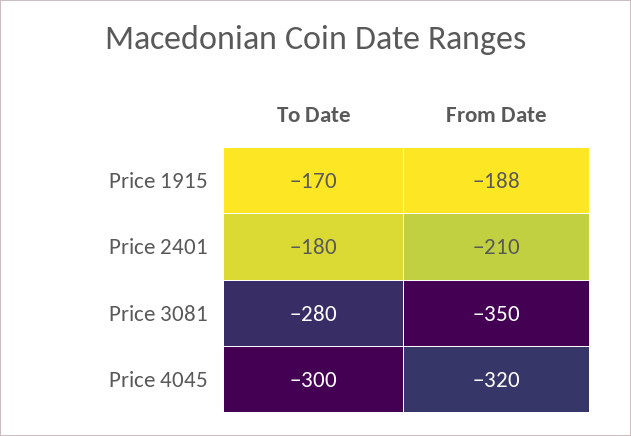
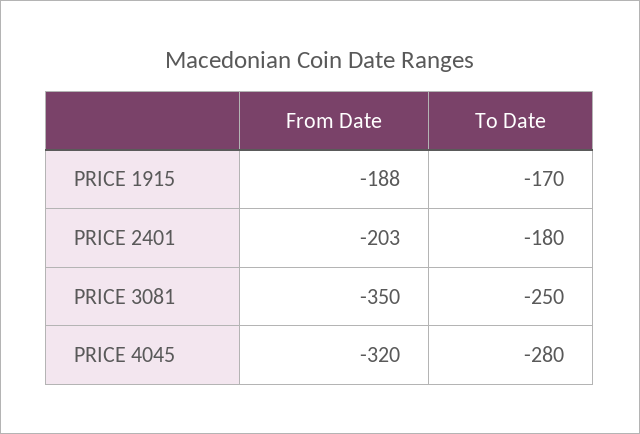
From Date, Price 2401: -210 -> -203
To Date, Price 3081: -280 -> -250
To Date, Price 4045: -300 -> -280

